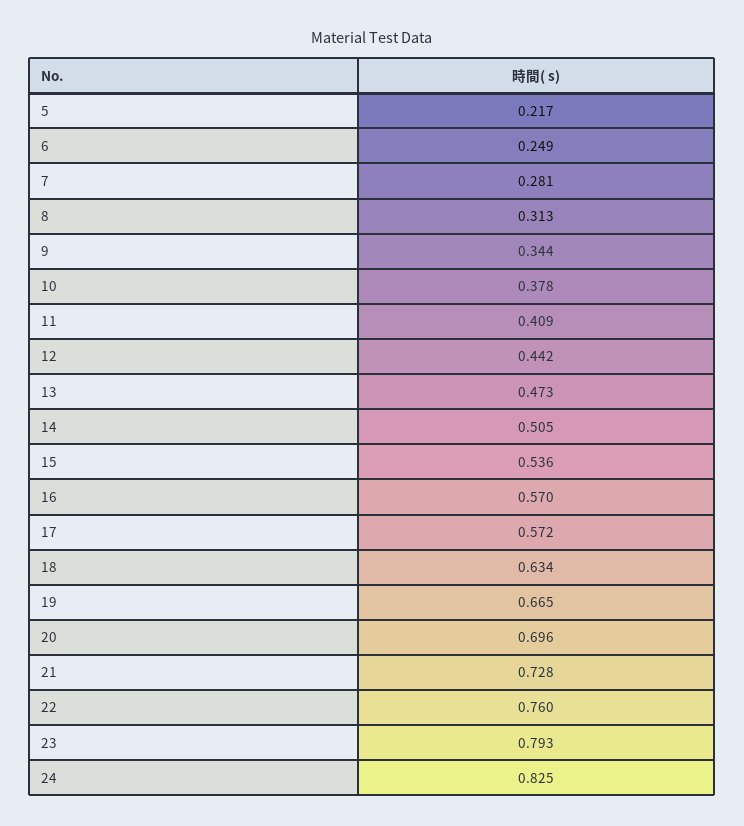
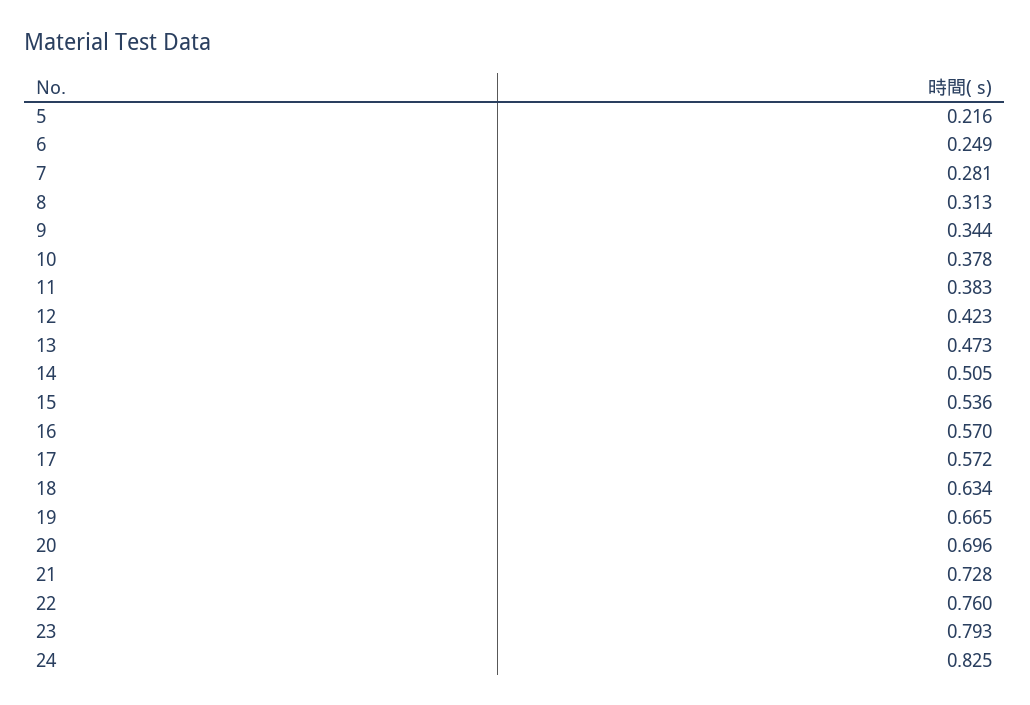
5: 0.217 -> 0.216
11: 0.409 -> 0.383
12: 0.442 -> 0.423

